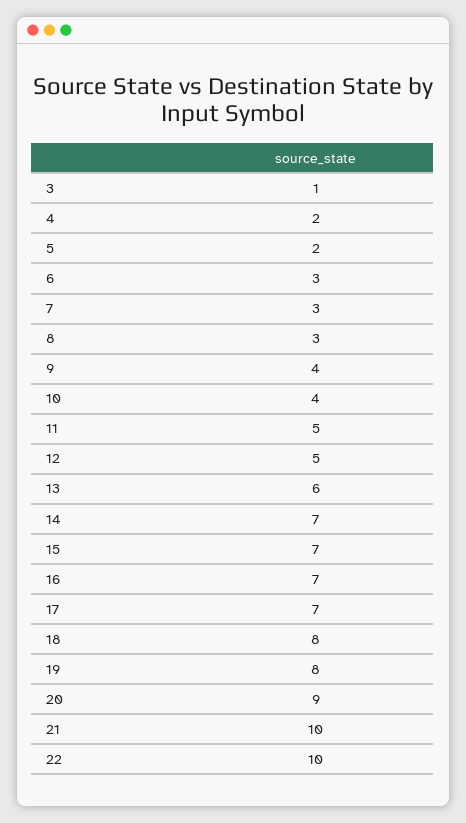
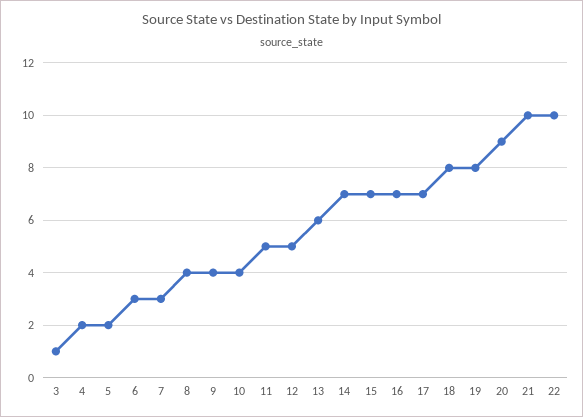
8: 3 -> 4

